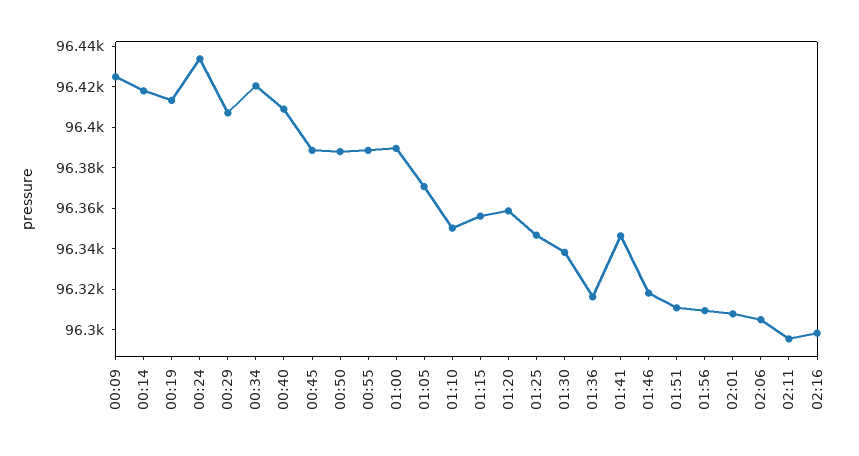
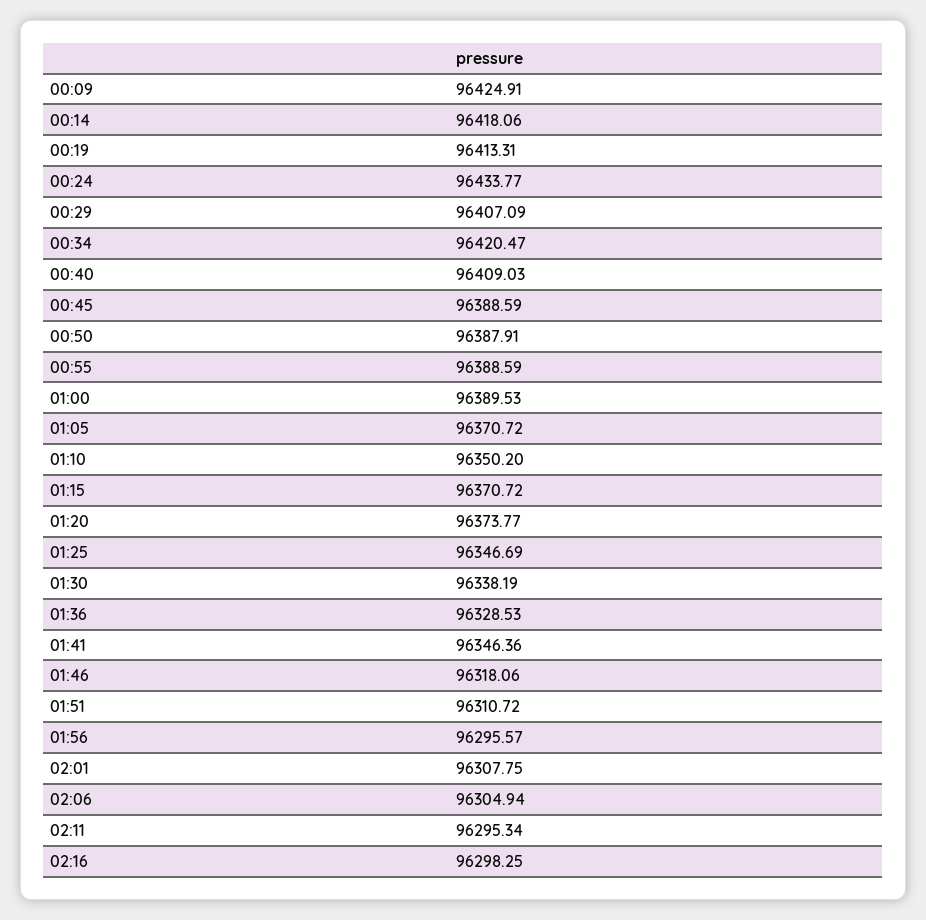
01:15: 96355 -> 96370.72
01:20: 96360 -> 96373.77
01:36: 96315 -> 96328.53
01:56: 96310 -> 96295.57

